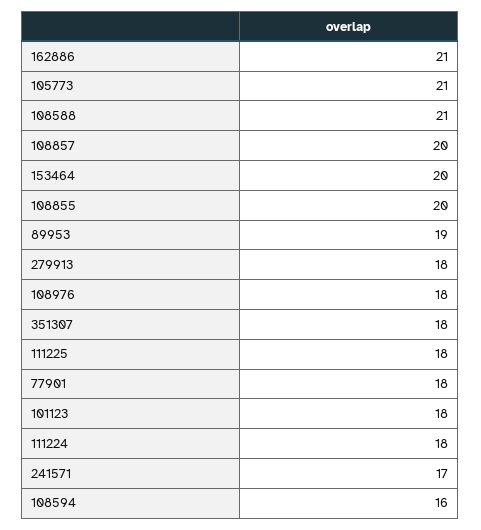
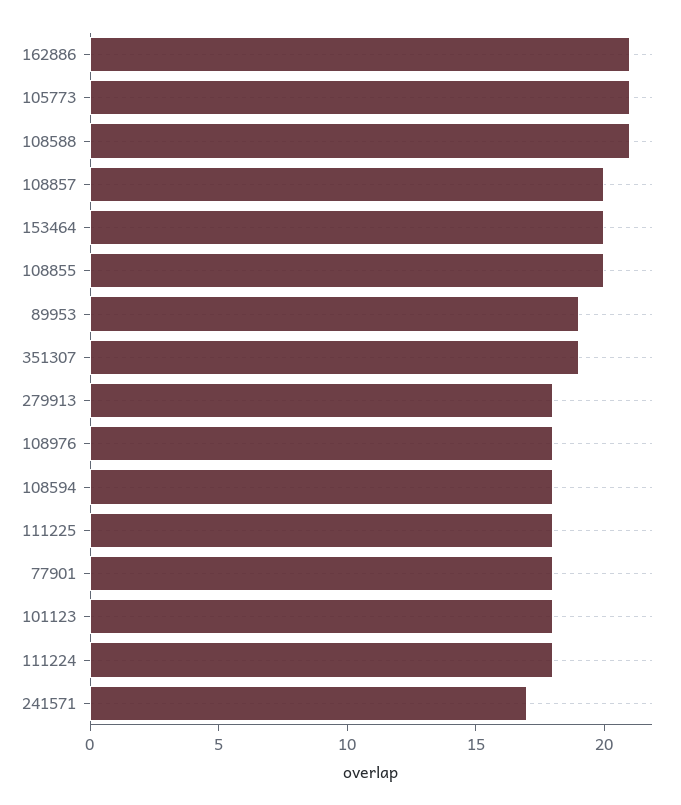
351307: 18 -> 19
108594: 16 -> 18

